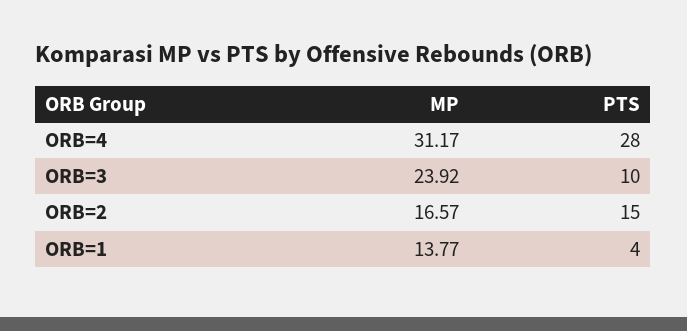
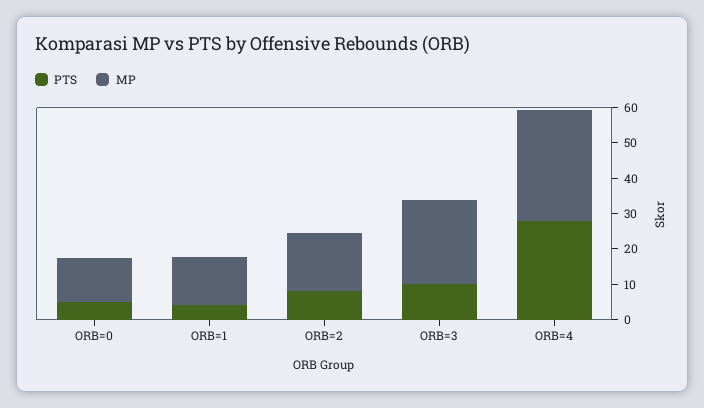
PTS, ORB=2: 15 -> 7.5
PTS, ORB=0: none -> 5
MP, ORB=0: none -> 12.5

